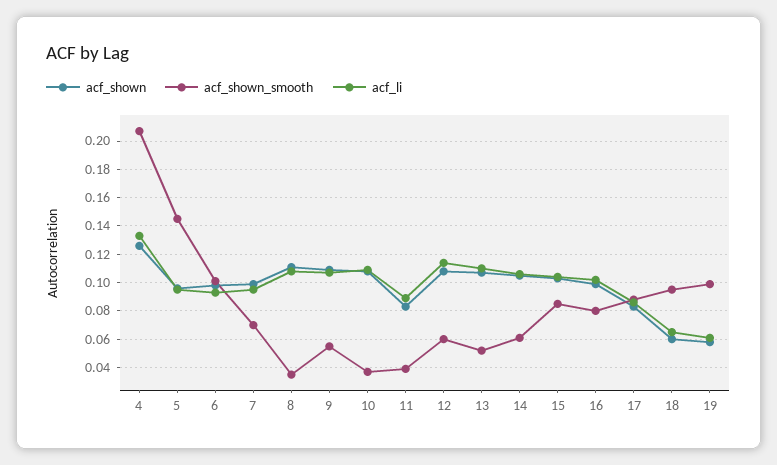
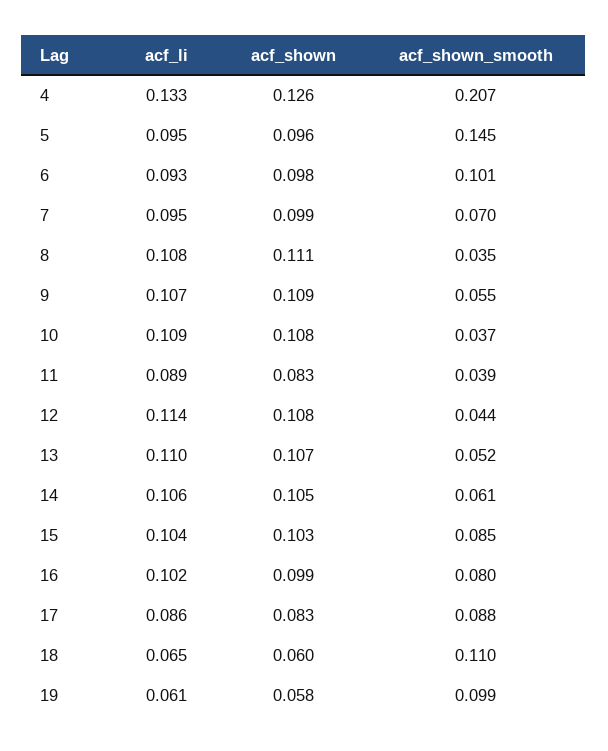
acf_shown_smooth, 12: 0.06 -> 0.044
acf_shown_smooth, 18: 0.095 -> 0.11

